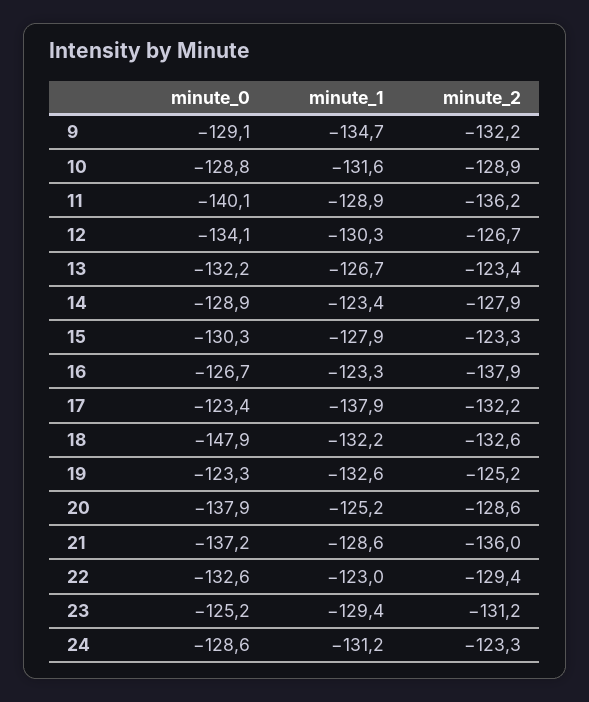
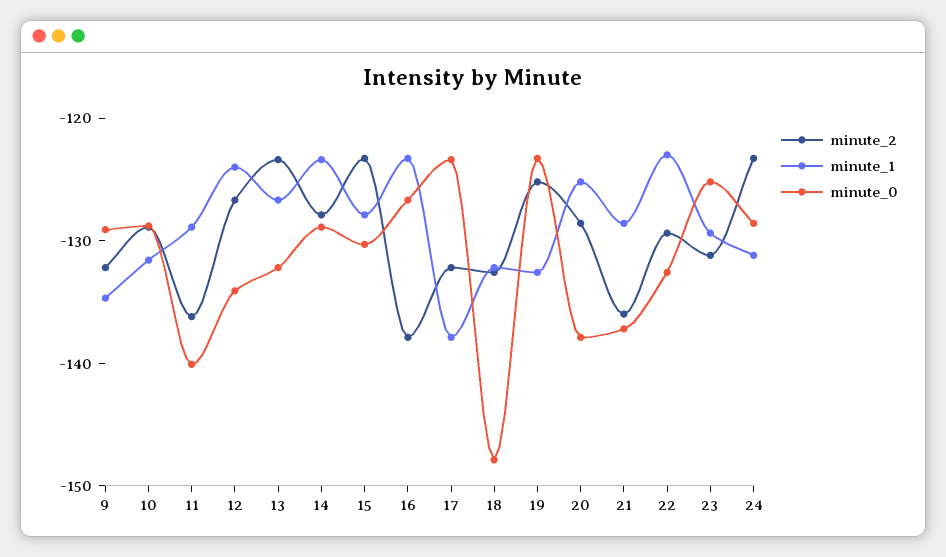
minute_1, 12: -130.3 -> -124

